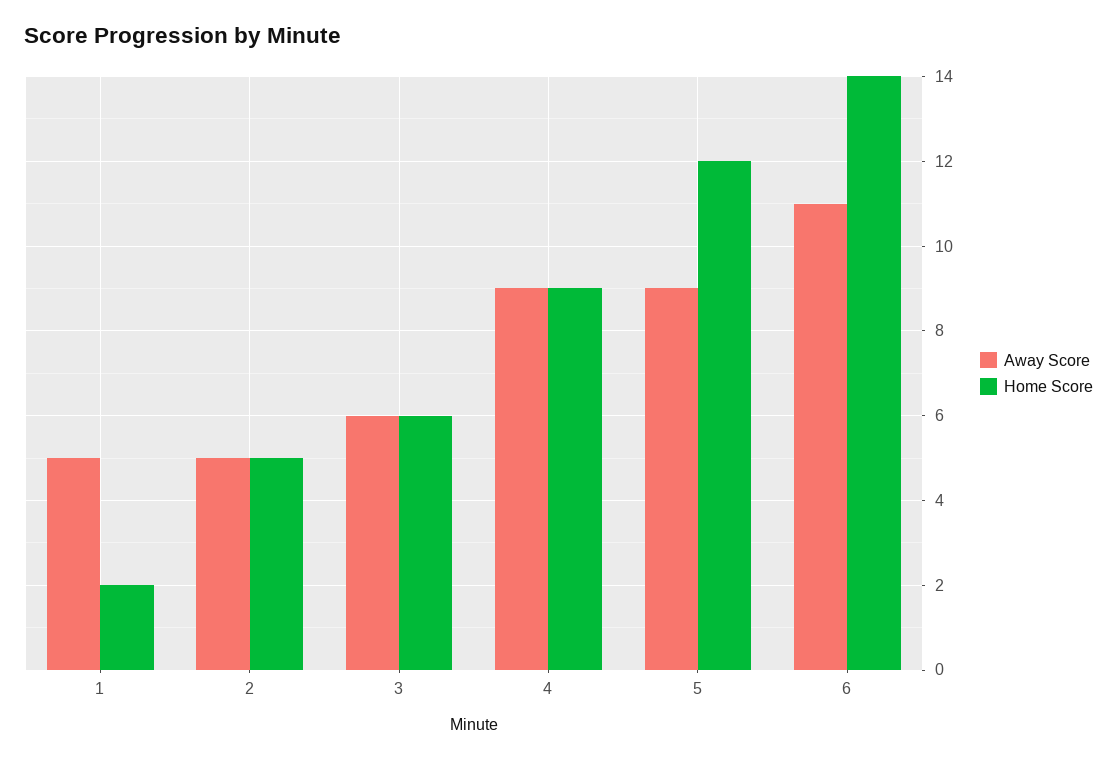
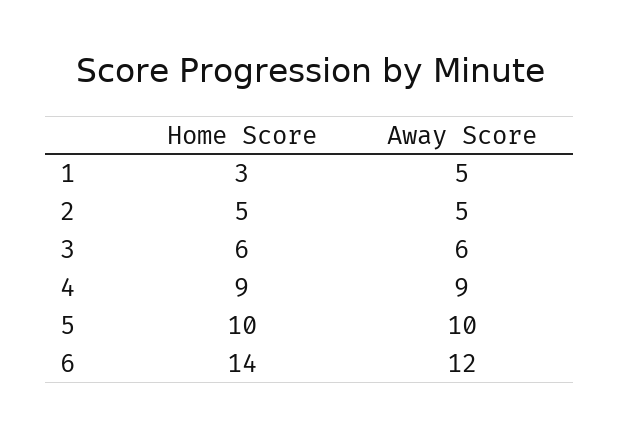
Home Score, 1: 2 -> 3
Away Score, 5: 9 -> 10
Home Score, 5: 12 -> 10
Away Score, 6: 11 -> 12

